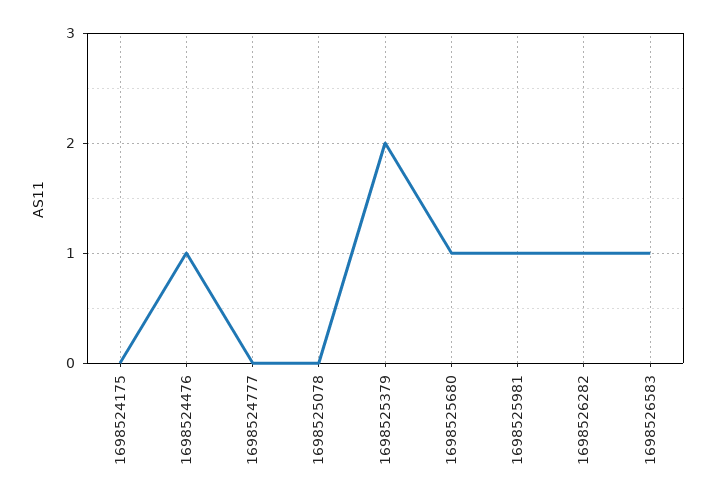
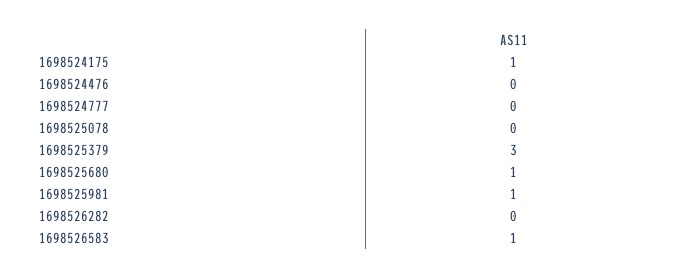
1698524175: 0 -> 1
1698524476: 1 -> 0
1698525379: 2 -> 3
1698526282: 1 -> 0

